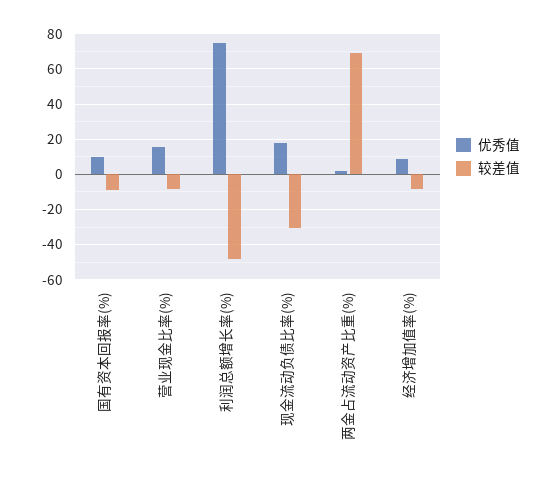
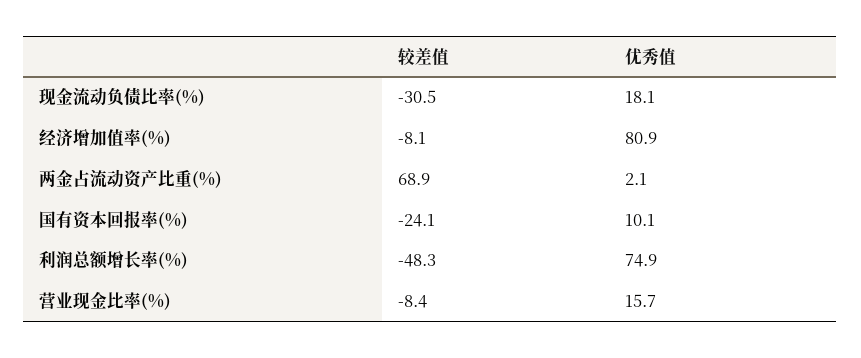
较差值, 国有资本回报率(%): -10 -> -24.1
优秀值, 经济增加值率(%): 10 -> 80.9

